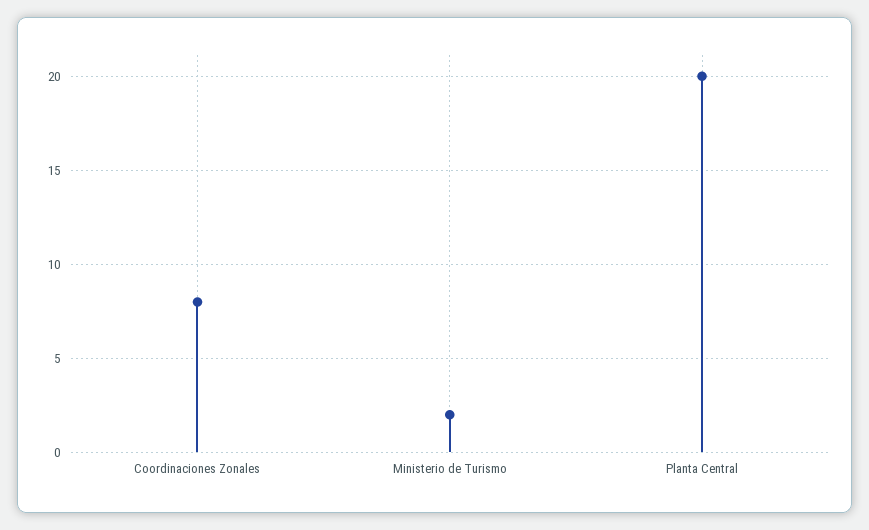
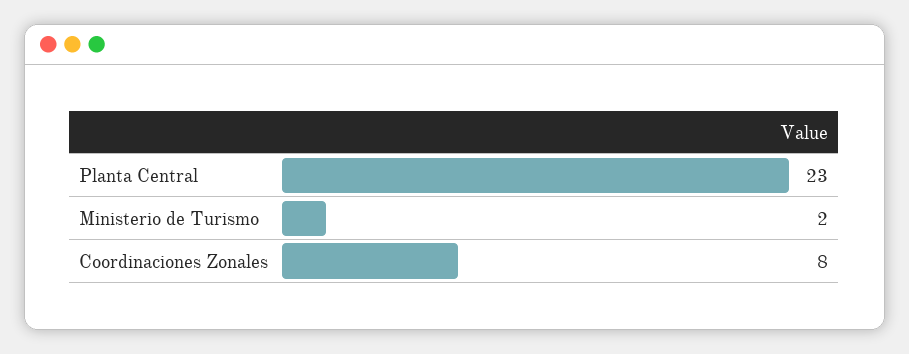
Planta Central: 20 -> 23

